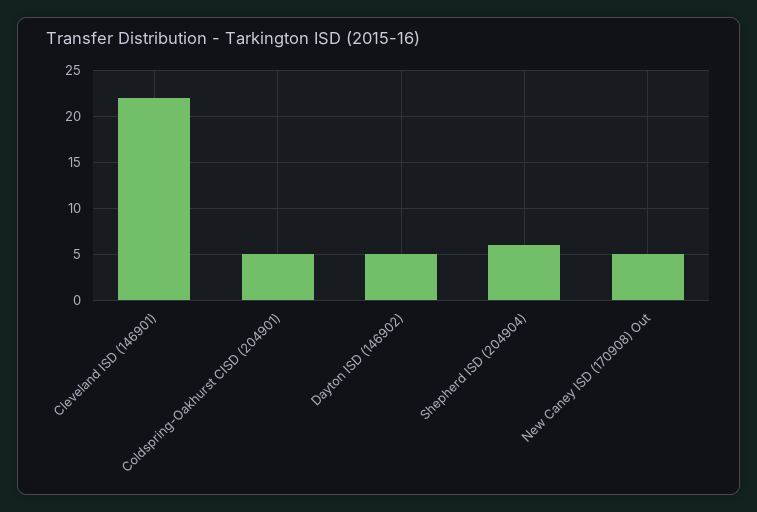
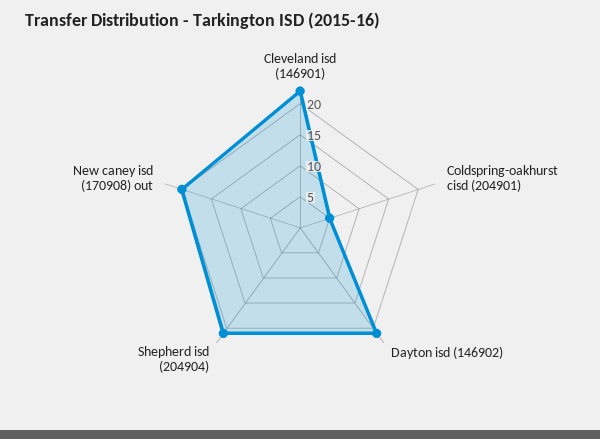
Dayton ISD (146902): 5 -> 20
Shepherd ISD (204904): 6 -> 20
New Caney ISD (170908) Out: 5 -> 20

